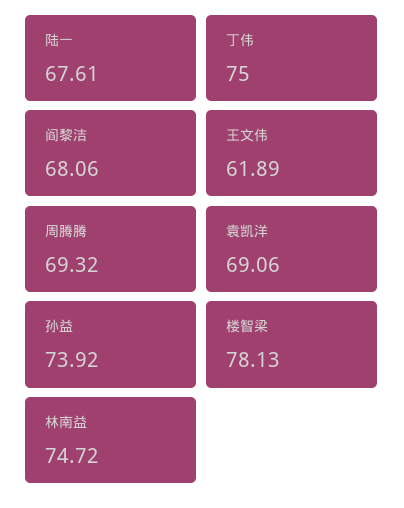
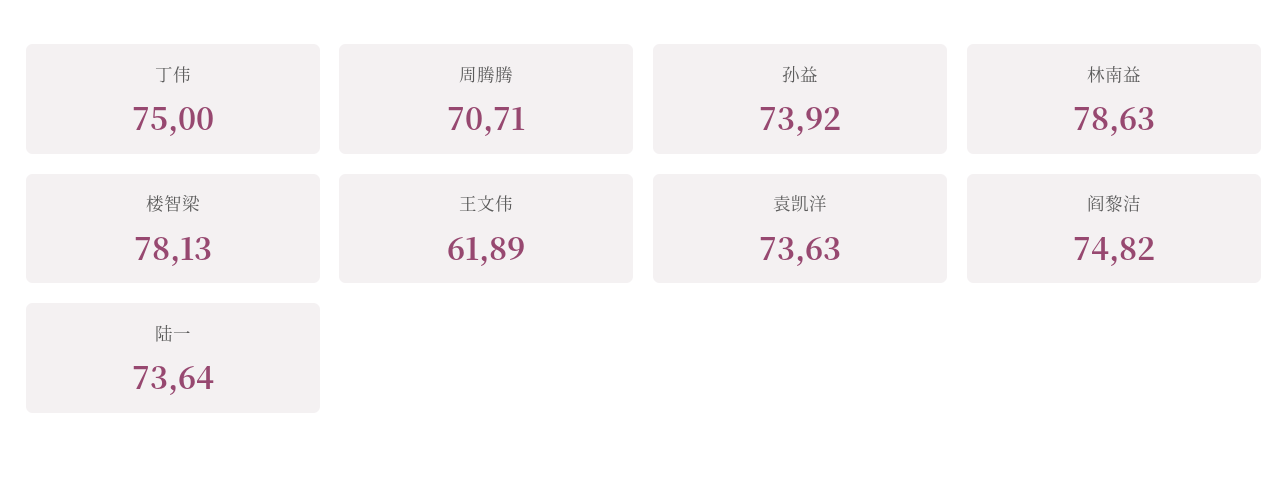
陆一: 67.61 -> 73.64
阎黎洁: 68.06 -> 74.82
周腾腾: 69.32 -> 70.71
袁凯洋: 69.06 -> 73.63
林南益: 74.72 -> 78.63

